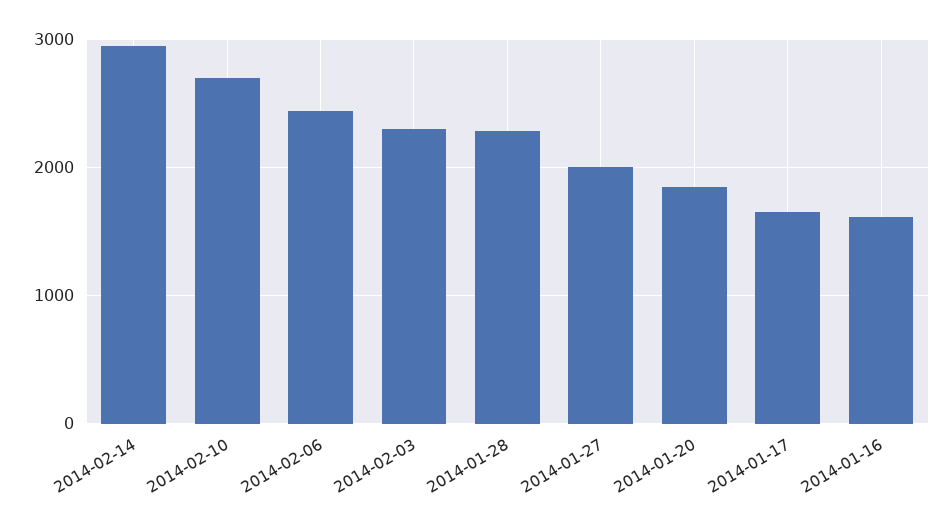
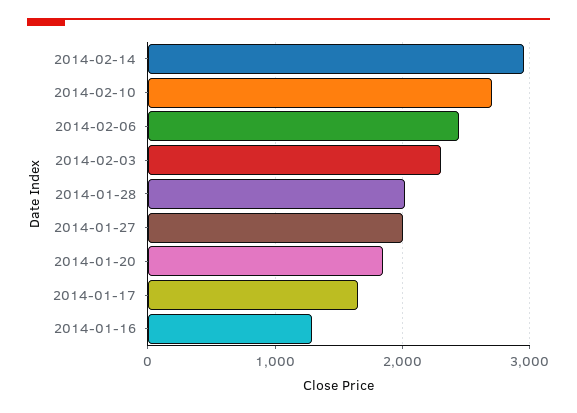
2014-01-28: 2300 -> 2000
2014-01-16: 1600 -> 1300

